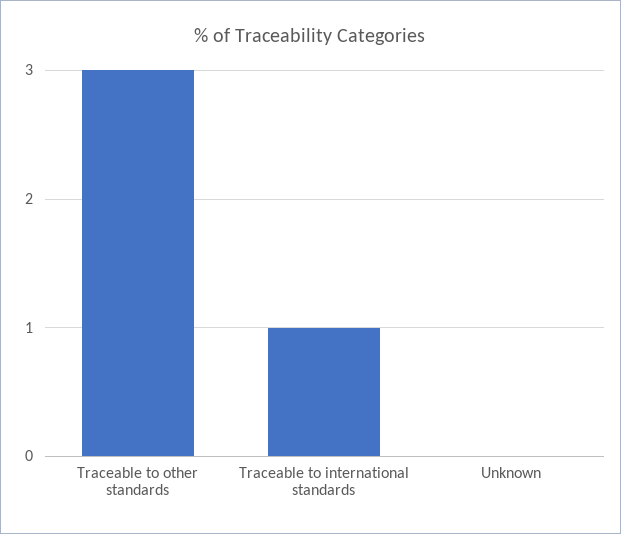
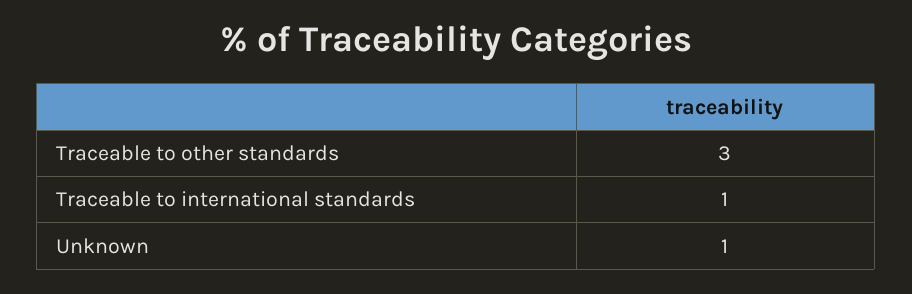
Unknown: 0 -> 1

